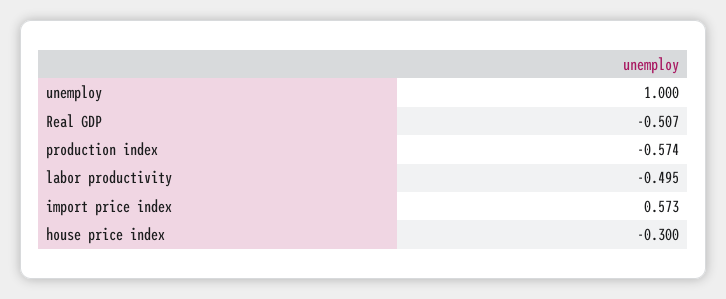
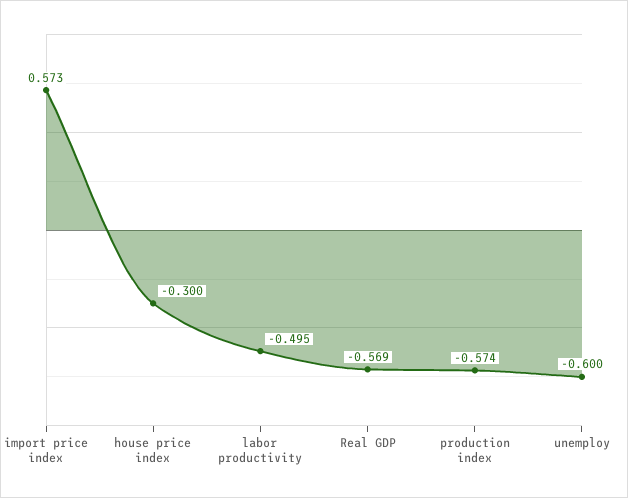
unemploy: 1 -> -0.6
Real GDP: -0.507 -> -0.569

